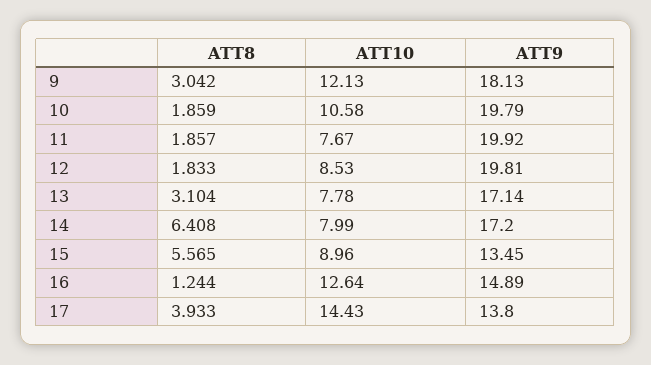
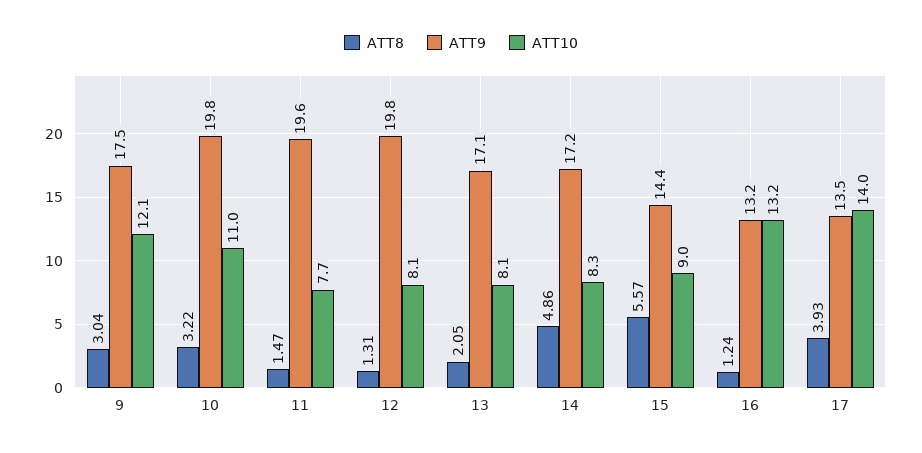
ATT9, 9: 18.13 -> 17.5
ATT8, 10: 1.859 -> 3.22
ATT10, 10: 10.58 -> 11
ATT8, 11: 1.857 -> 1.47
ATT9, 11: 19.92 -> 19.6
ATT8, 12: 1.833 -> 1.31
ATT10, 12: 8.53 -> 8.1
ATT8, 13: 3.104 -> 2.05
ATT10, 13: 7.78 -> 8.1
ATT8, 14: 6.408 -> 4.86
ATT10, 14: 7.99 -> 8.3
ATT9, 15: 13.45 -> 14.4
ATT10, 16: 12.64 -> 13.2
ATT9, 16: 14.89 -> 13.2
ATT10, 17: 14.43 -> 14
ATT9, 17: 13.8 -> 13.5

